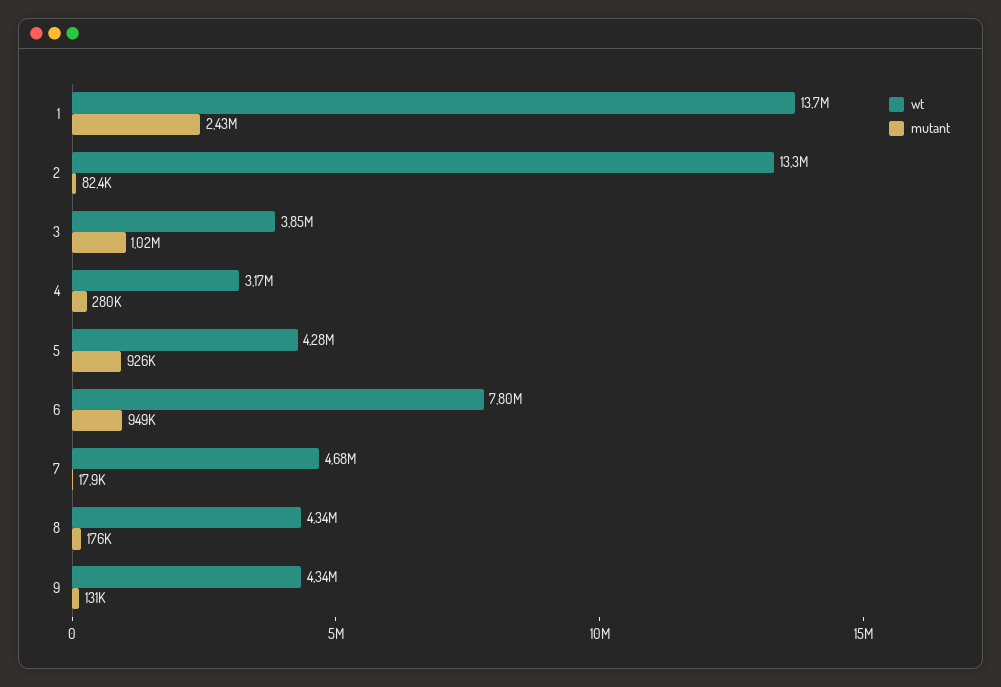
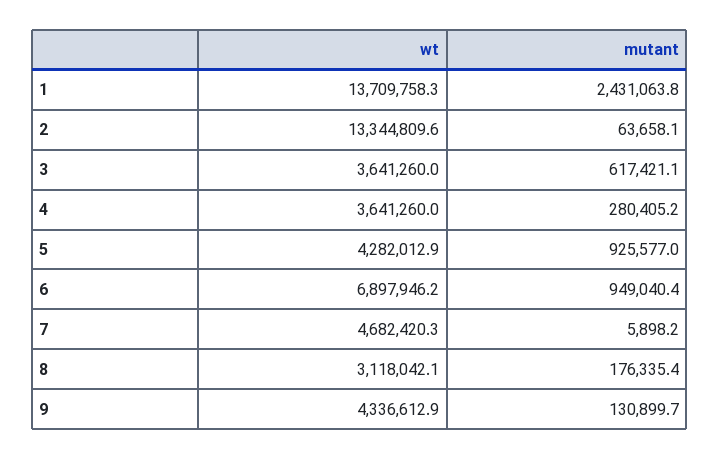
mutant, 2: 82400 -> 63658.1
wt, 3: 3850000 -> 3641260
mutant, 3: 1020000 -> 617421.1
wt, 4: 3170000 -> 3641260
wt, 6: 7800000 -> 6897946.2
mutant, 7: 17900 -> 5898.2
wt, 8: 4340000 -> 3118042.1

